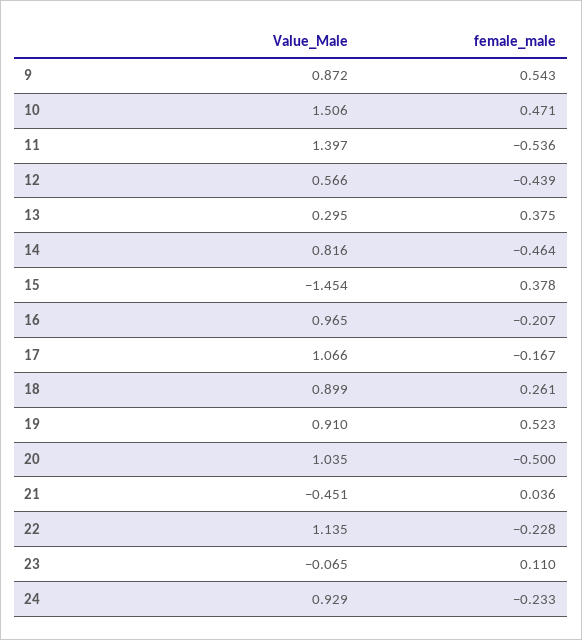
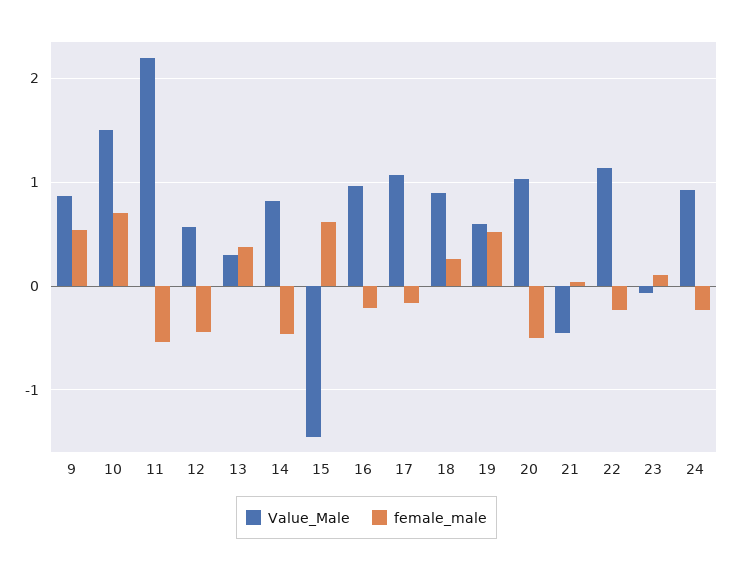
female_male, 10: 0.471 -> 0.7
Value_Male, 11: 1.397 -> 2.2
female_male, 15: 0.378 -> 0.6
Value_Male, 19: 0.91 -> 0.6

